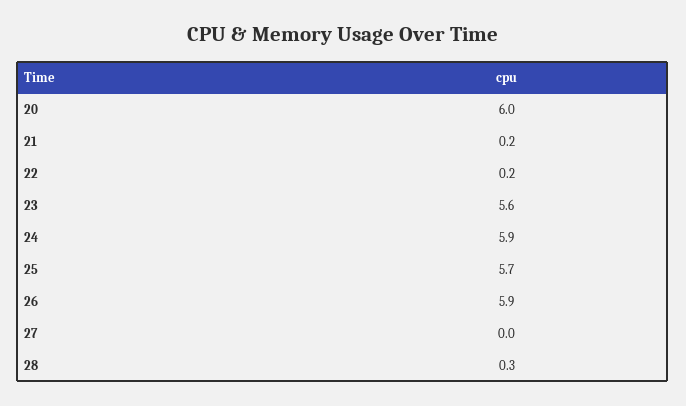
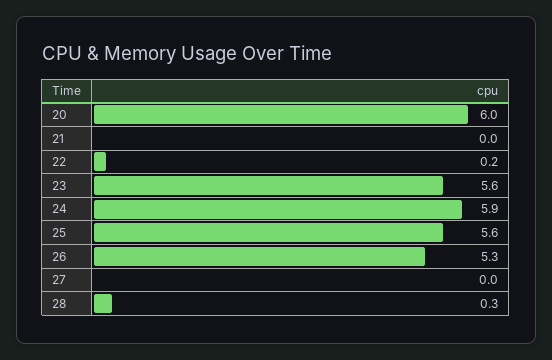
21: 0.2 -> 0
25: 5.7 -> 5.6
26: 5.9 -> 5.3

